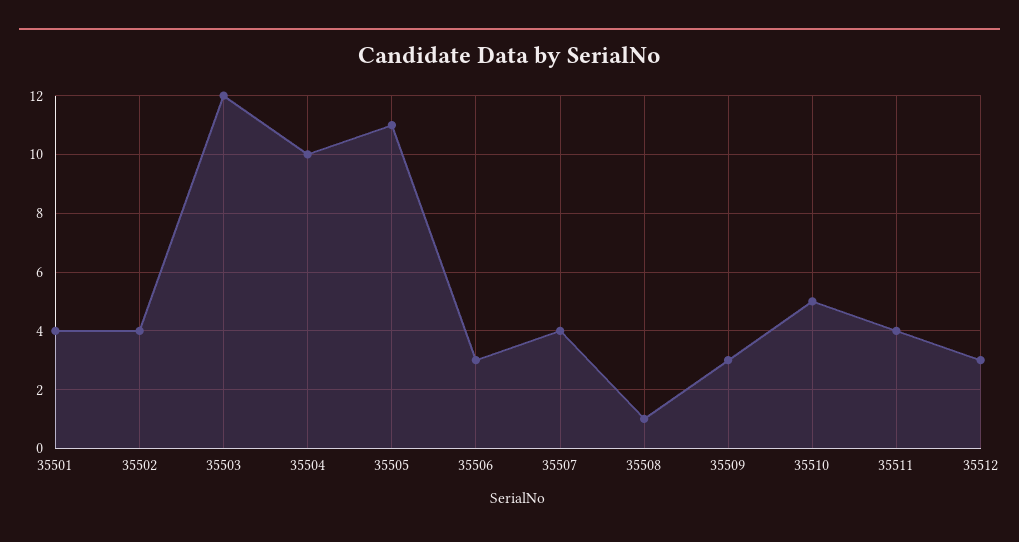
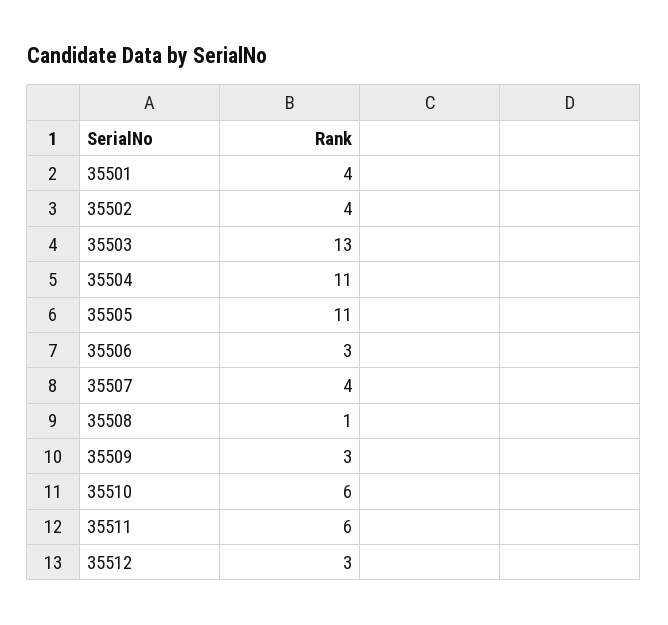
35503: 12 -> 13
35504: 10 -> 11
35510: 5 -> 6
35511: 4 -> 6

